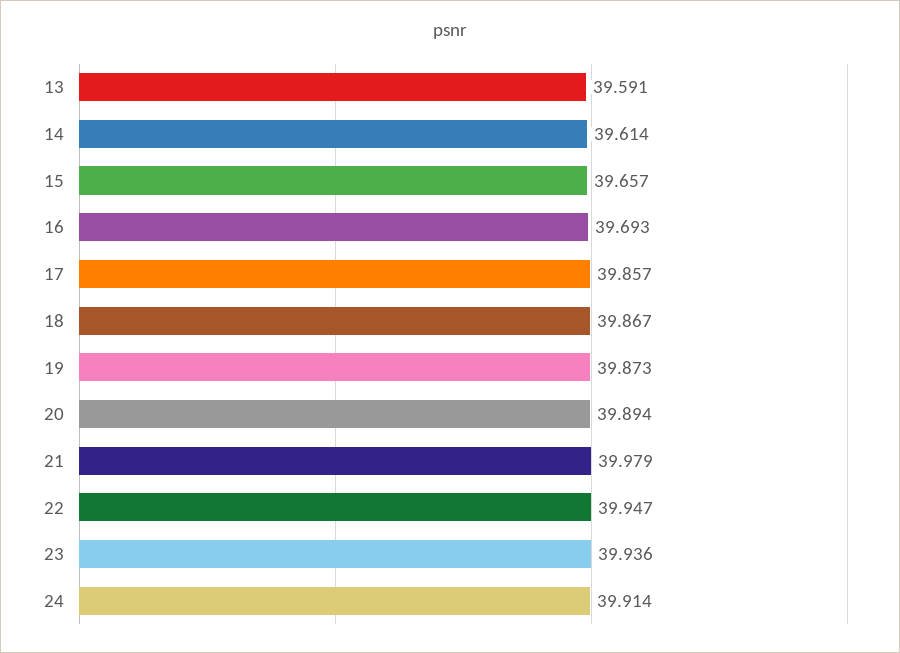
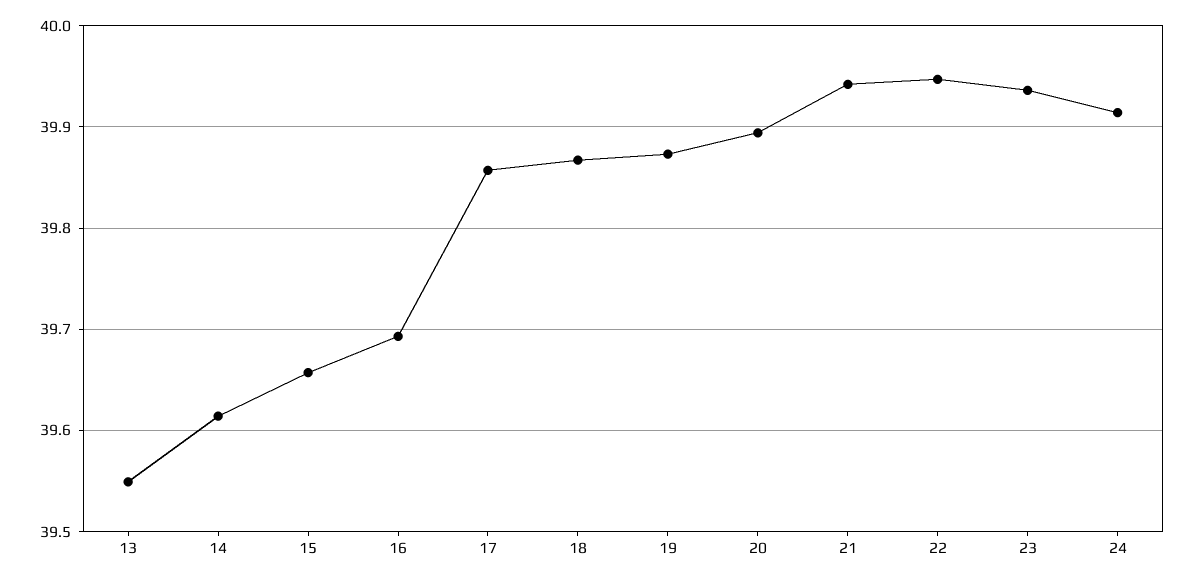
13: 39.591 -> 39.55
21: 39.979 -> 39.94

